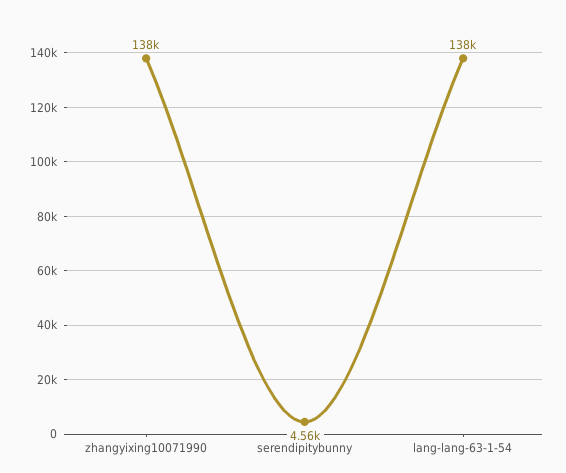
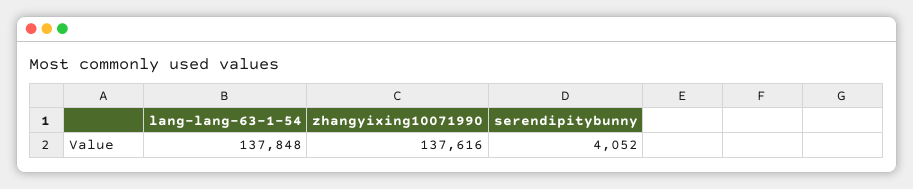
serendipitybunny: 4560 -> 4052

